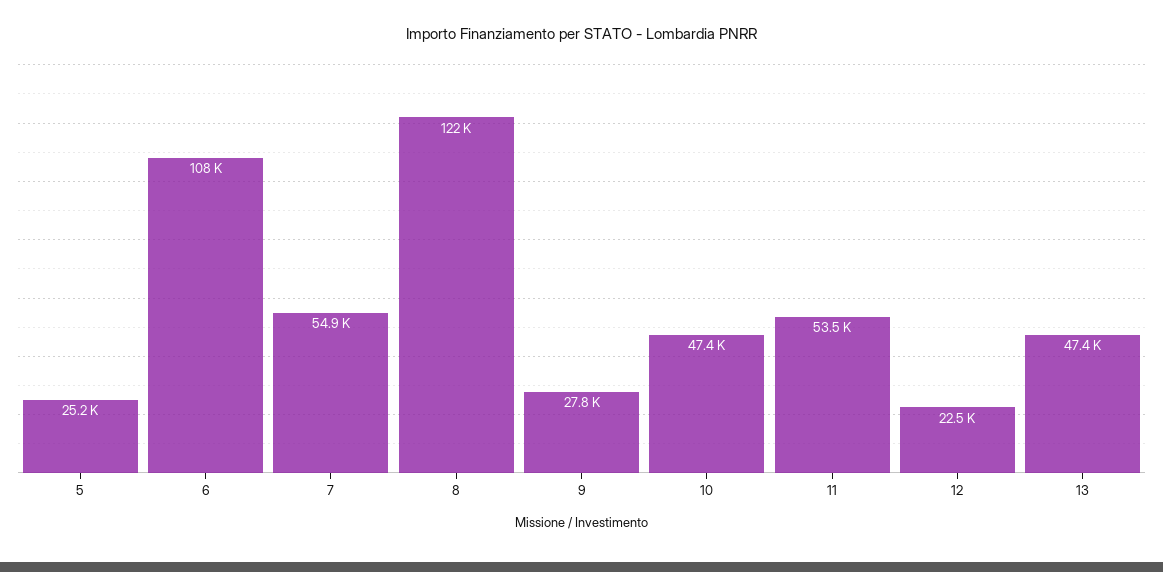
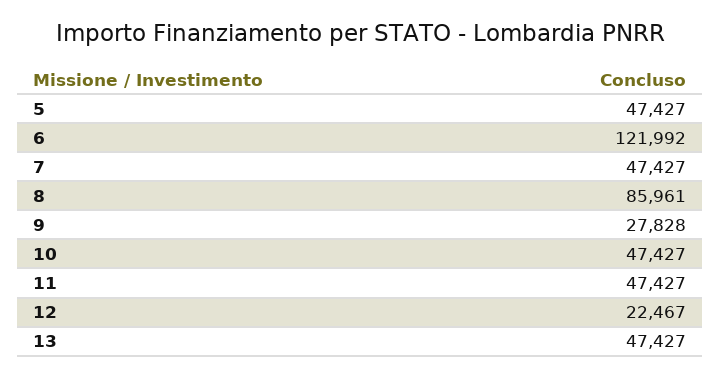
5: 25200 -> 47427
6: 108000 -> 121992
7: 54900 -> 47427
8: 122000 -> 85961
11: 53500 -> 47427

